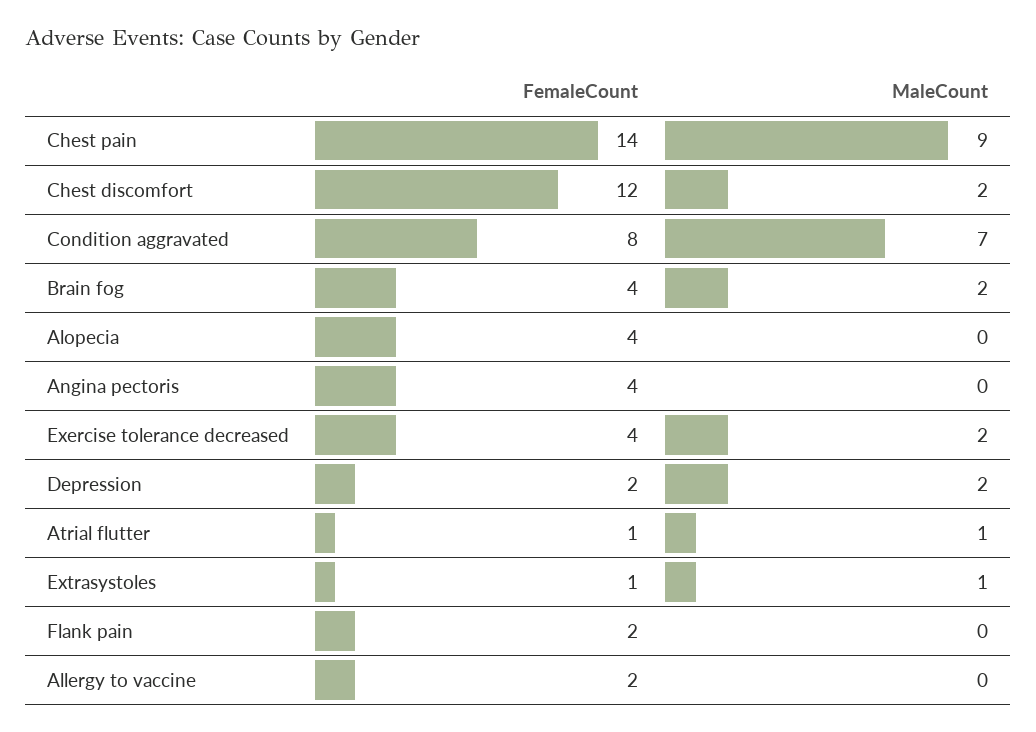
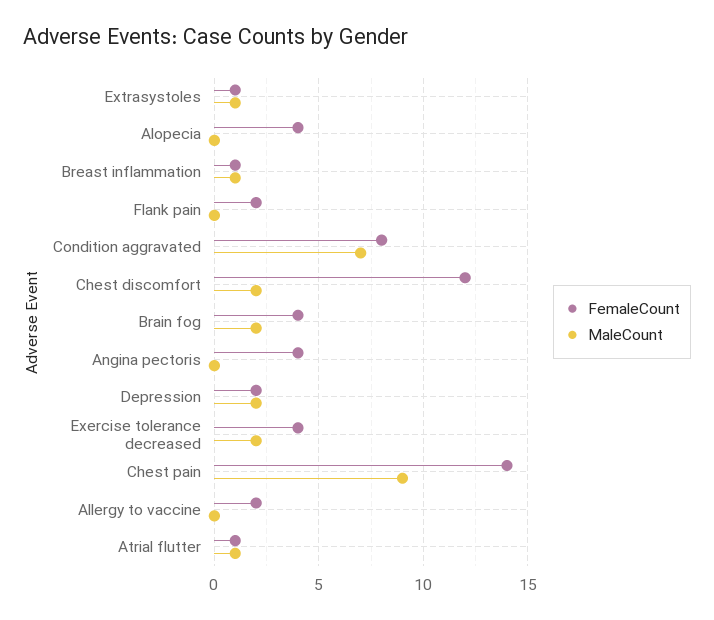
FemaleCount, Breast inflammation: none -> 1
MaleCount, Breast inflammation: none -> 1

